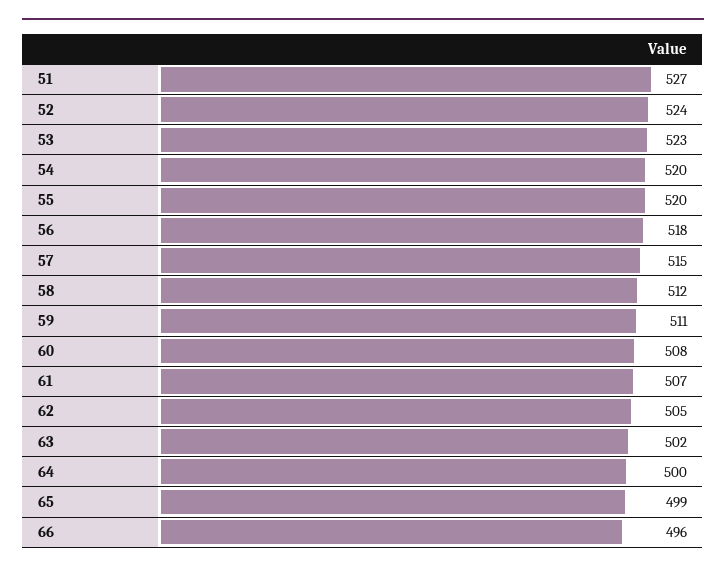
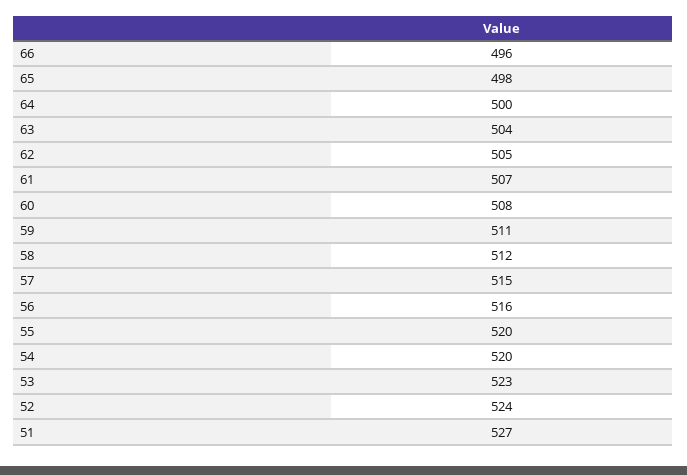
56: 518 -> 516
63: 502 -> 504
65: 499 -> 498

